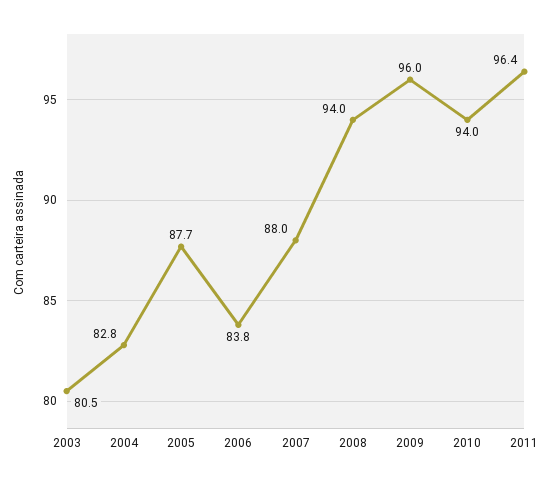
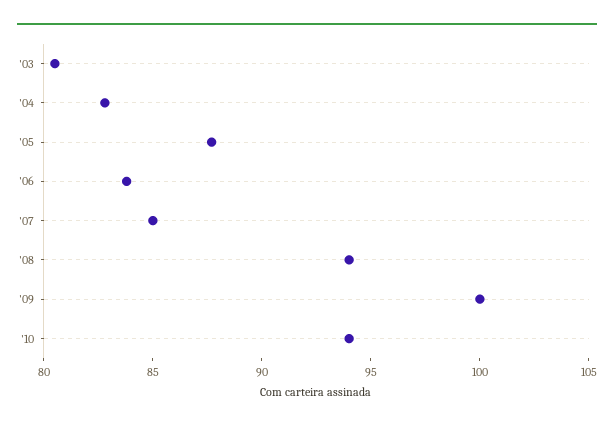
2007: 88 -> 85
2009: 96 -> 100
2011: 96.4 -> none

